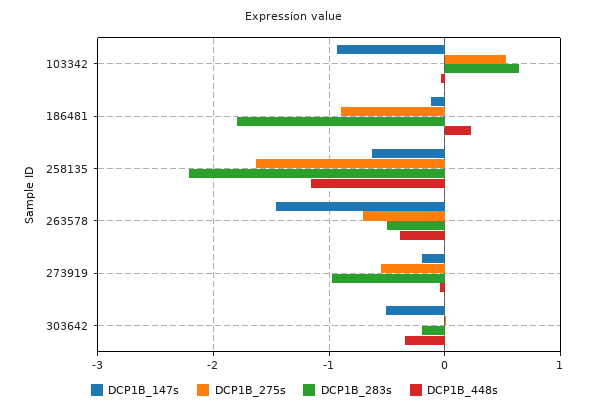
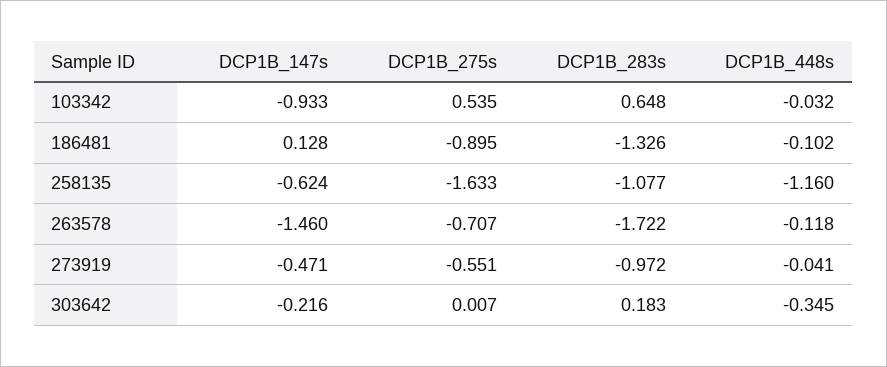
DCP1B_147s, 186481: -0.1 -> 0.128
DCP1B_283s, 186481: -1.8 -> -1.326
DCP1B_448s, 186481: 0.2 -> -0.102
DCP1B_283s, 258135: -2.2 -> -1.077
DCP1B_283s, 263578: -0.5 -> -1.722
DCP1B_448s, 263578: -0.4 -> -0.118
DCP1B_147s, 273919: -0.2 -> -0.471
DCP1B_147s, 303642: -0.5 -> -0.216
DCP1B_283s, 303642: -0.2 -> 0.183

